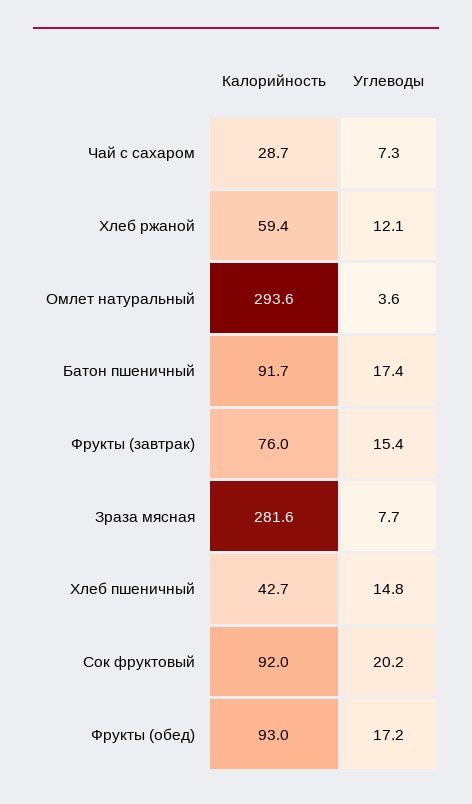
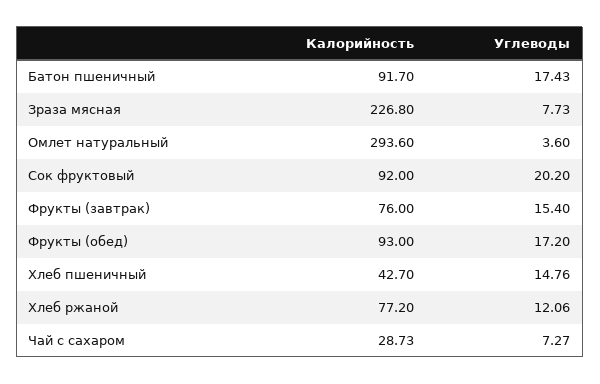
Калорийность, Хлеб ржаной: 59.4 -> 77.2
Калорийность, Зраза мясная: 281.6 -> 226.8

